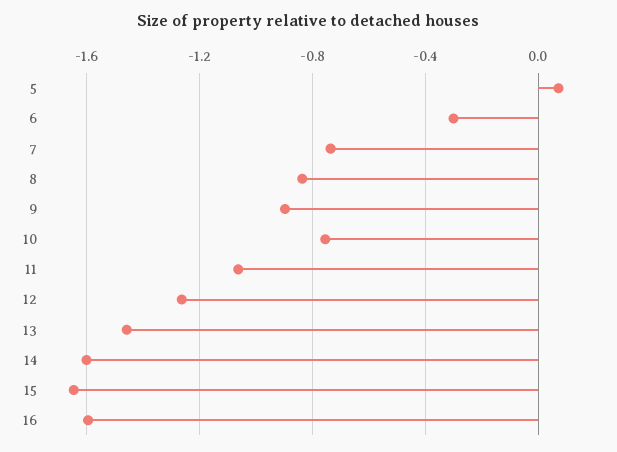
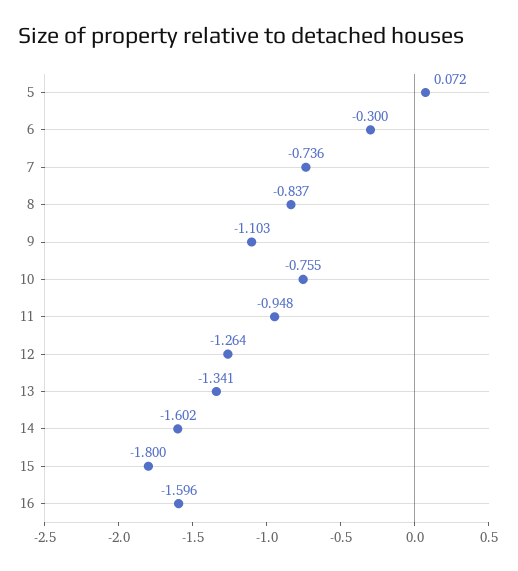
9: -0.9 -> -1.103
11: -1.05 -> -0.948
13: -1.45 -> -1.341
15: -1.65 -> -1.8

